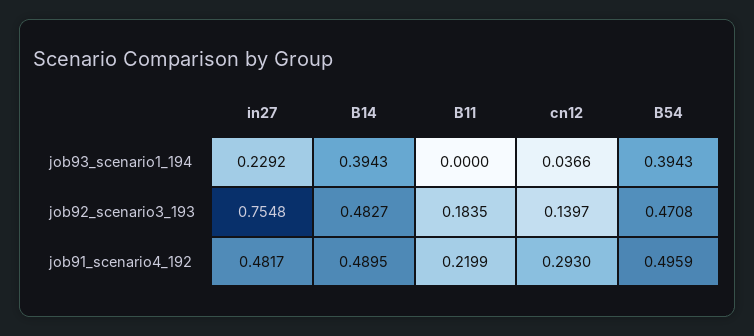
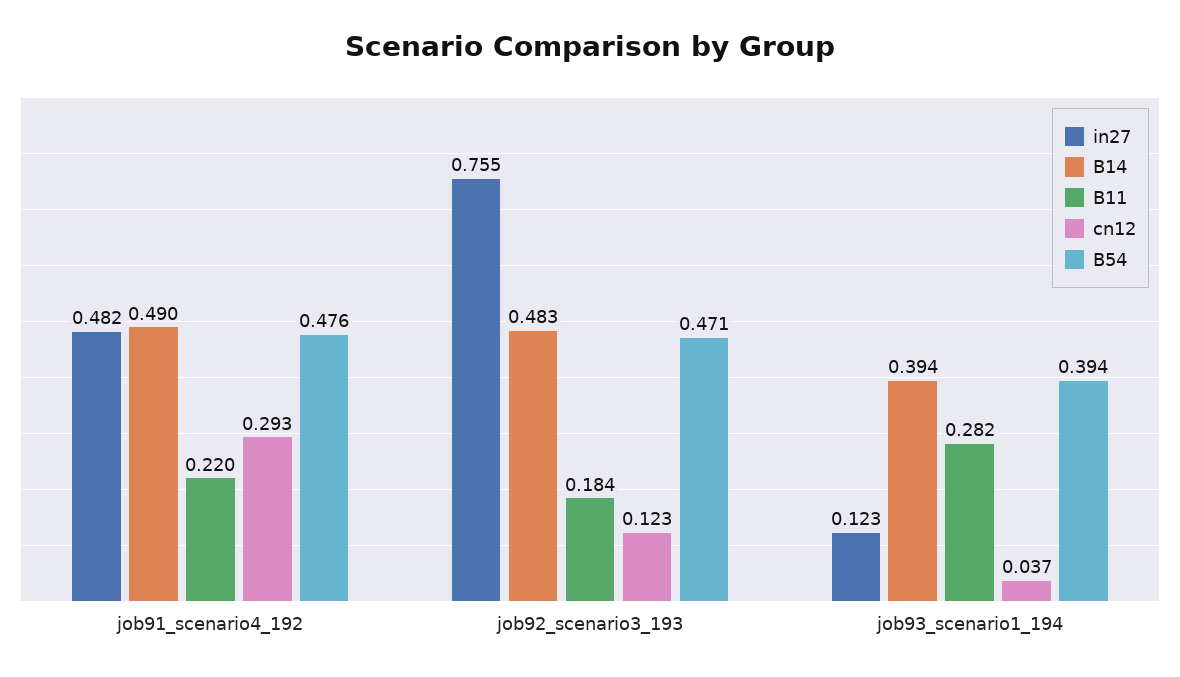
in27, job93_scenario1_194: 0.2292 -> 0.123
B11, job93_scenario1_194: 0 -> 0.282
cn12, job92_scenario3_193: 0.1397 -> 0.123
B54, job91_scenario4_192: 0.4959 -> 0.476

